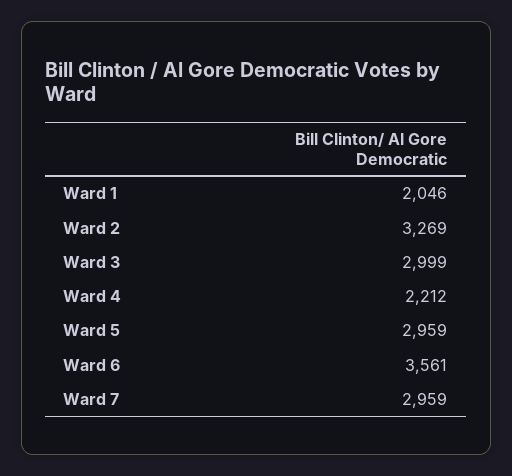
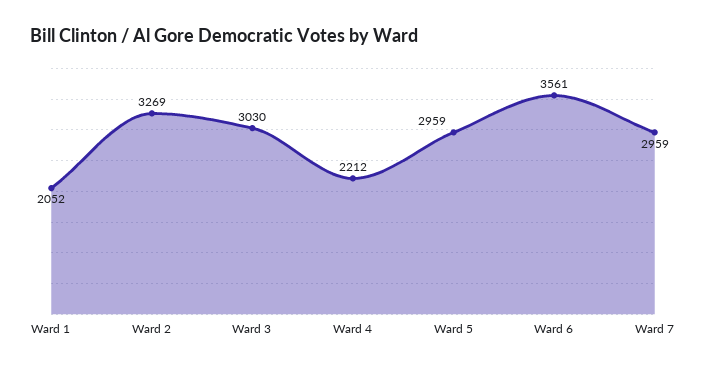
Ward 1: 2046 -> 2052
Ward 3: 2999 -> 3030

